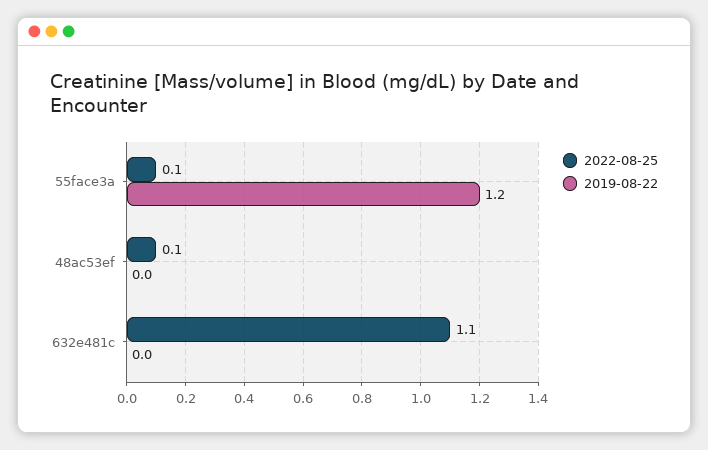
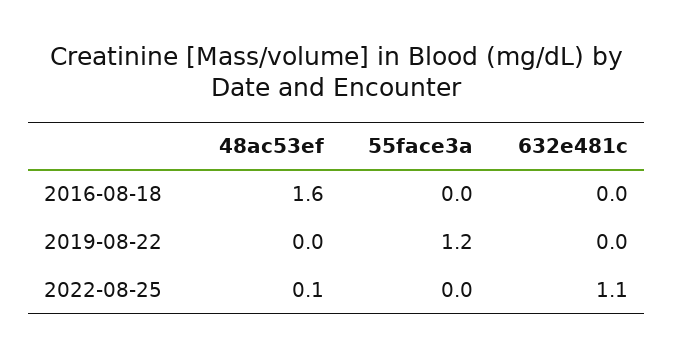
2022-08-25, 55face3a: 0.1 -> 0
2016-08-18, 48ac53ef: none -> 1.6
2016-08-18, 55face3a: none -> 0
2016-08-18, 632e481c: none -> 0

